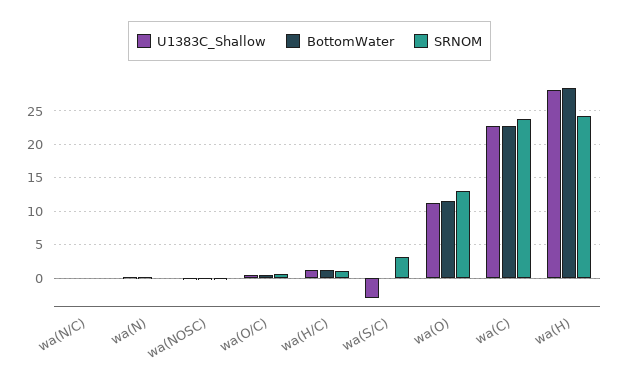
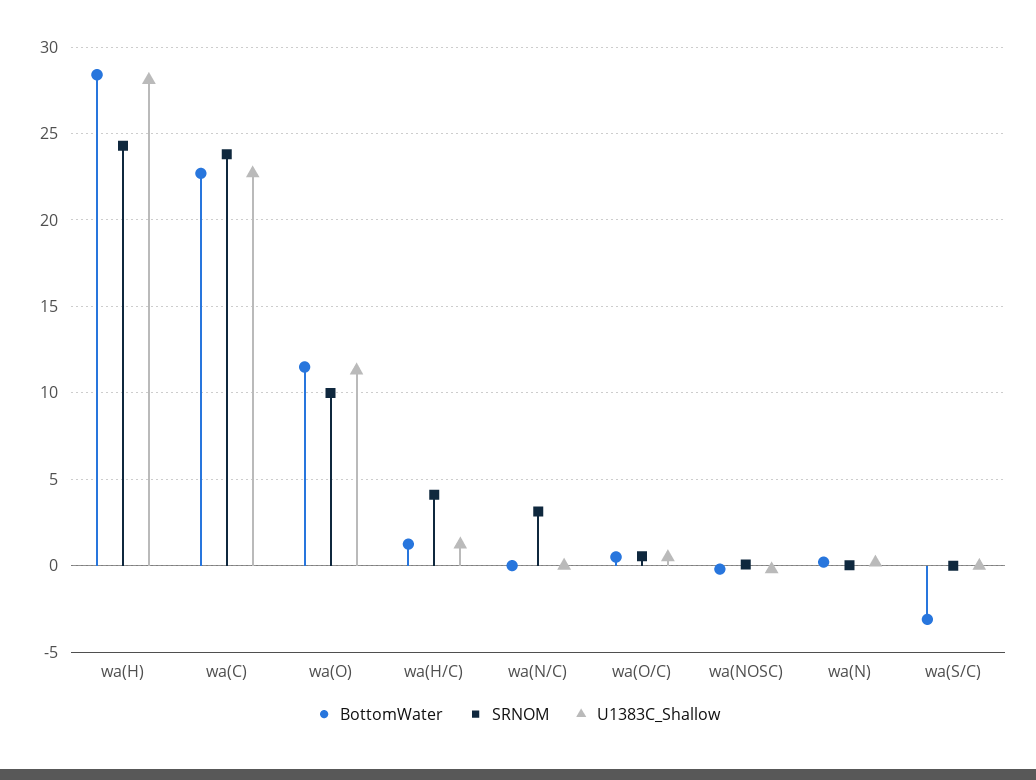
SRNOM, wa(N/C): 0 -> 3
SRNOM, wa(H/C): 1 -> 4
U1383C_Shallow, wa(S/C): -3 -> 0
BottomWater, wa(S/C): 0 -> -3
SRNOM, wa(S/C): 3 -> 0
SRNOM, wa(O): 13 -> 10

